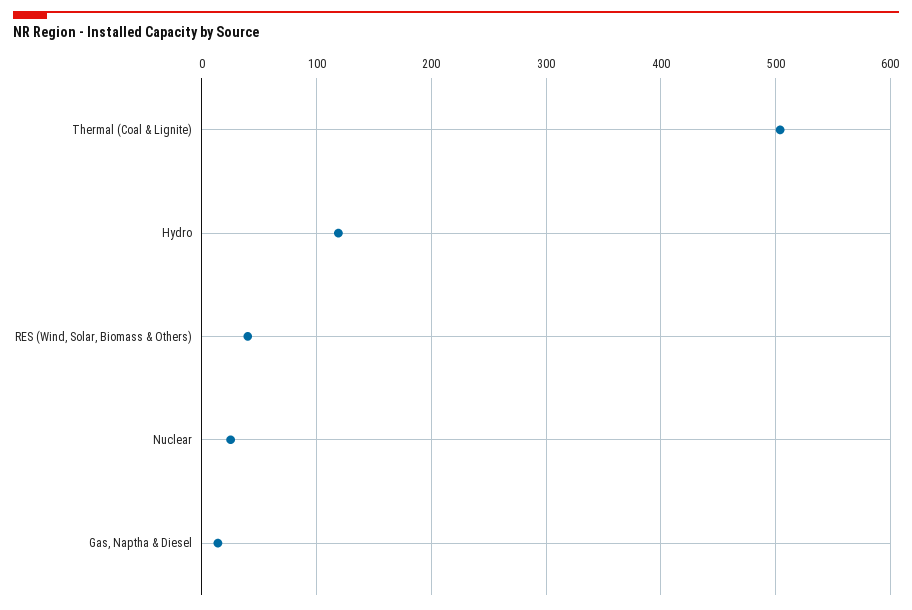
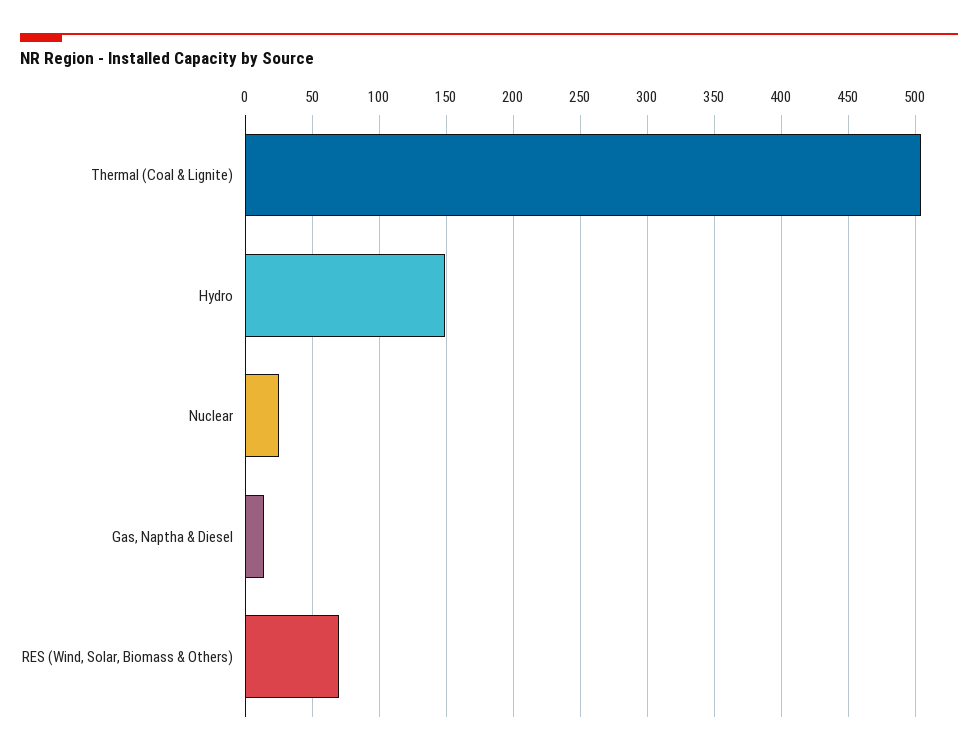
Hydro: 120 -> 150
RES (Wind, Solar, Biomass & Others): 40 -> 70

